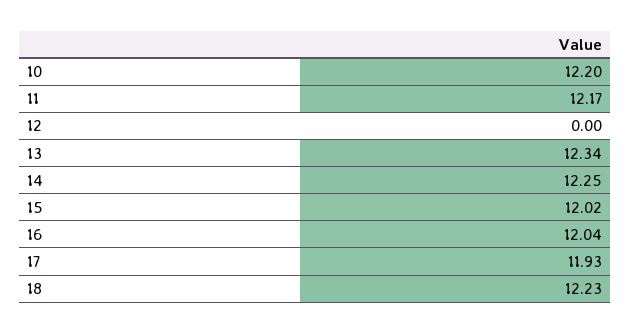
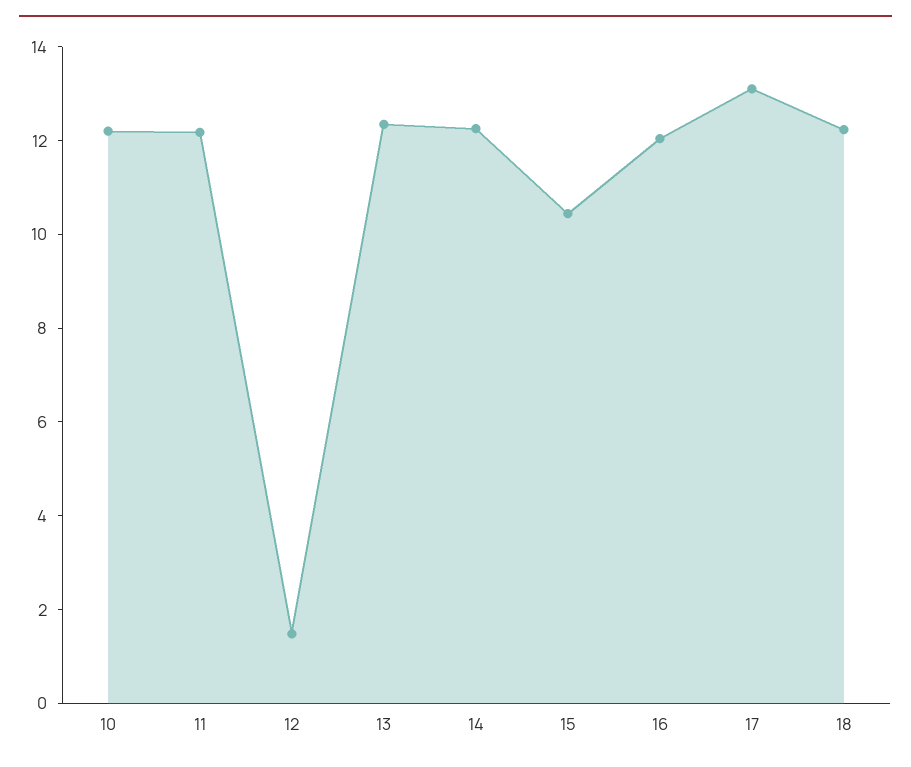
12: 0 -> 1.5
15: 12.02 -> 10.5
17: 11.93 -> 13

